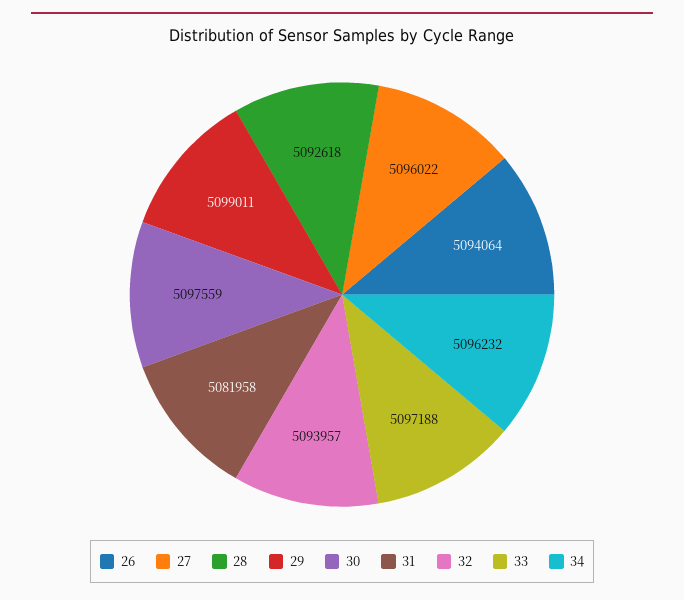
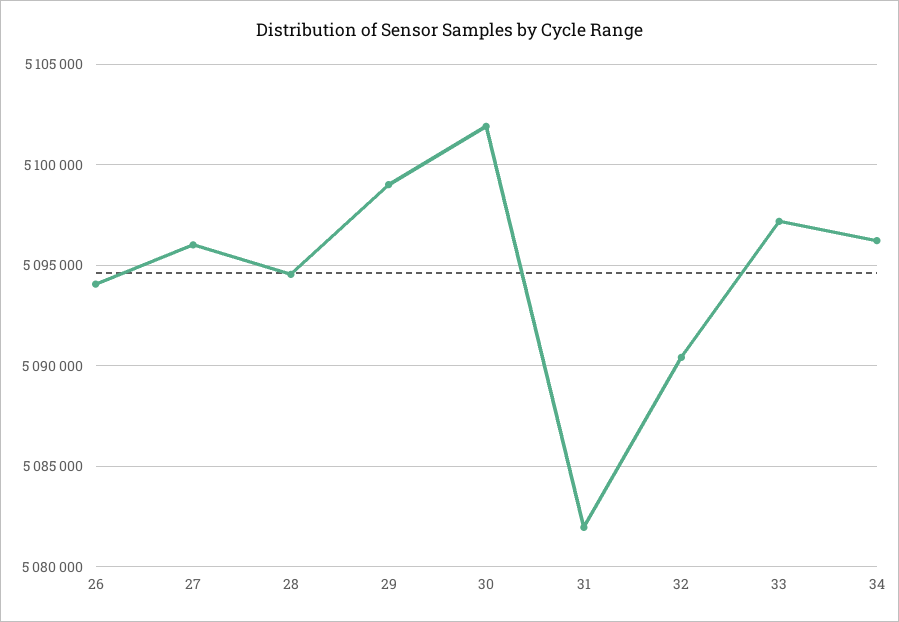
28: 5092618 -> 5094500
30: 5097559 -> 5102000
32: 5093957 -> 5090500

